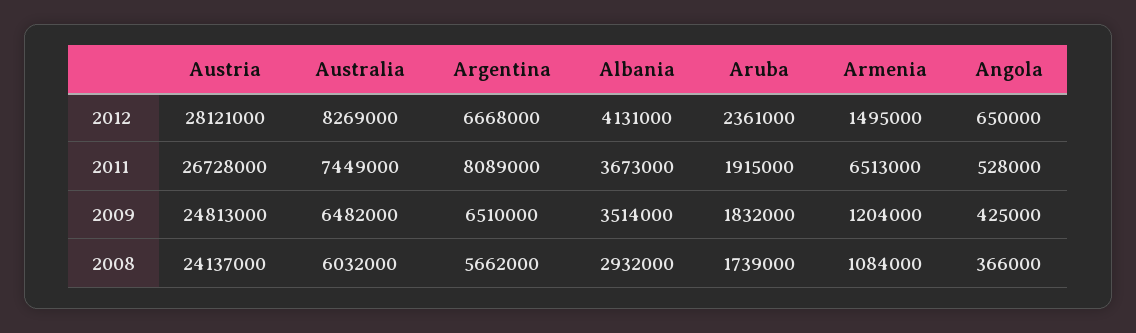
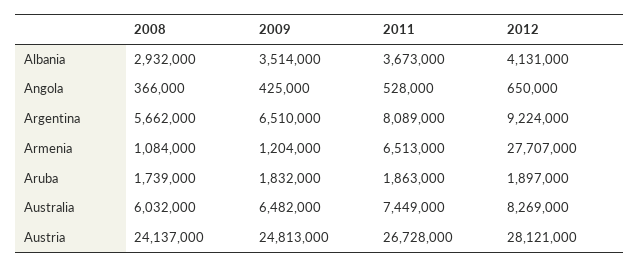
Argentina, 2012: 6668000 -> 9224000
Aruba, 2012: 2361000 -> 1897000
Armenia, 2012: 1495000 -> 27707000
Aruba, 2011: 1915000 -> 1863000

